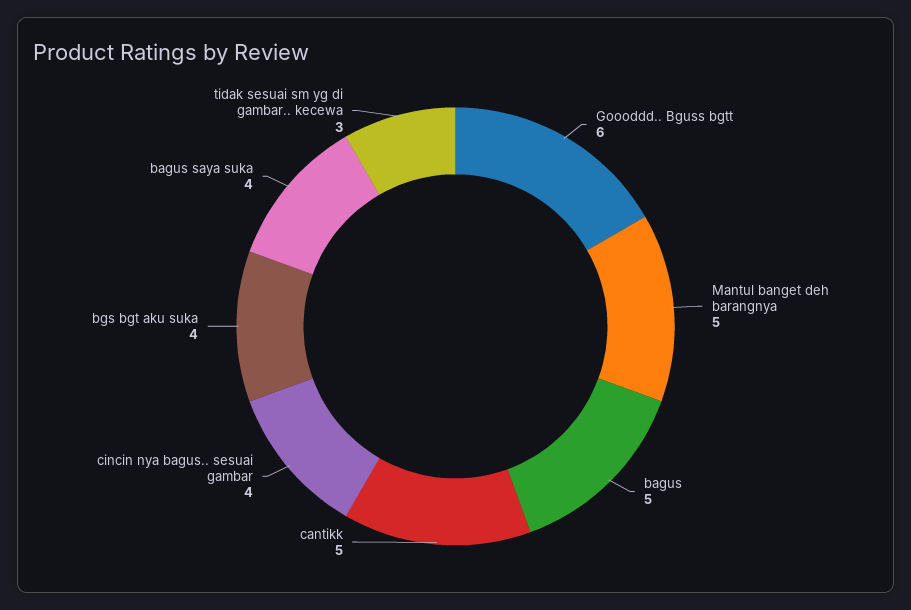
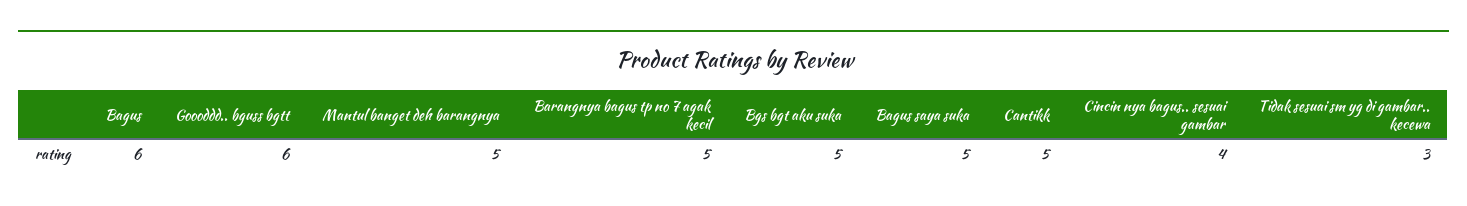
bagus: 5 -> 6
bgs bgt aku suka: 4 -> 5
bagus saya suka: 4 -> 5
Barangnya bagus tp no 7 agak kecil: none -> 5

